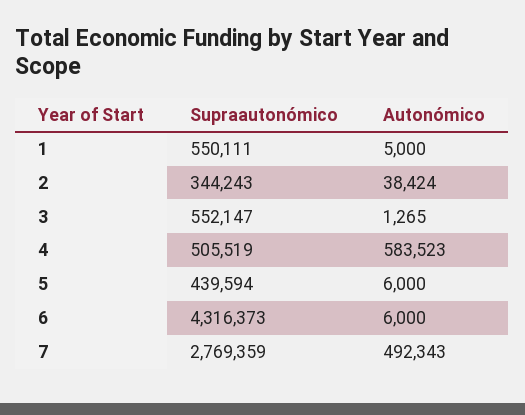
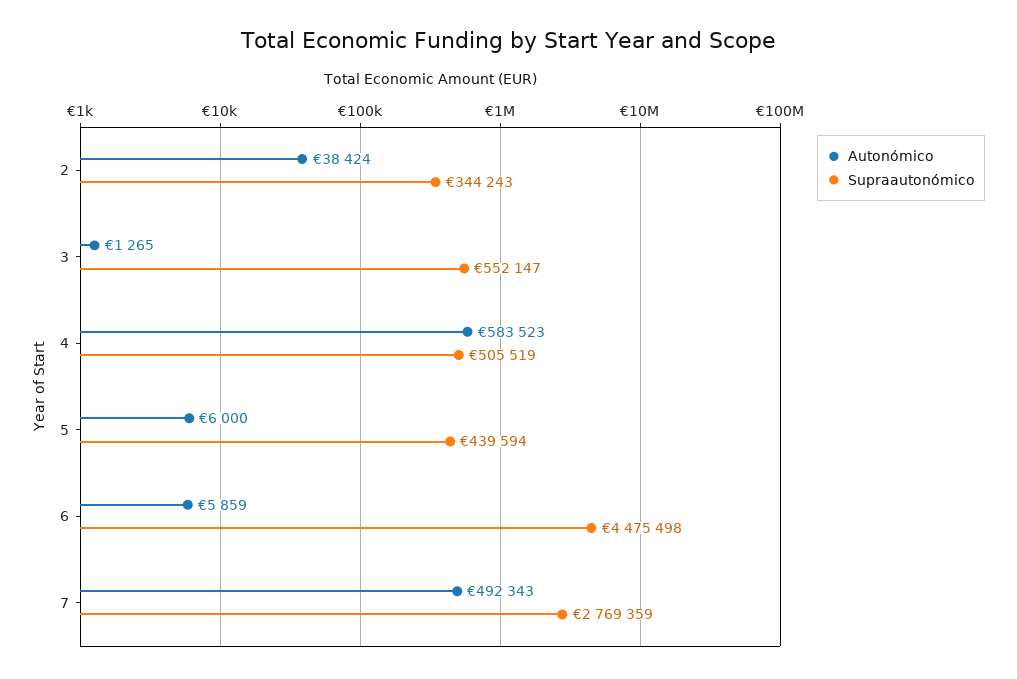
Supraautonómico, 1: 550111 -> none
Autonómico, 1: 5000 -> none
Supraautonómico, 6: 4316373 -> 4475498
Autonómico, 6: 6000 -> 5859

